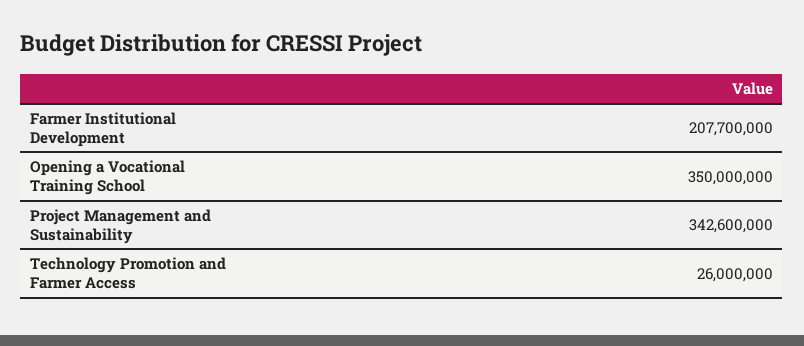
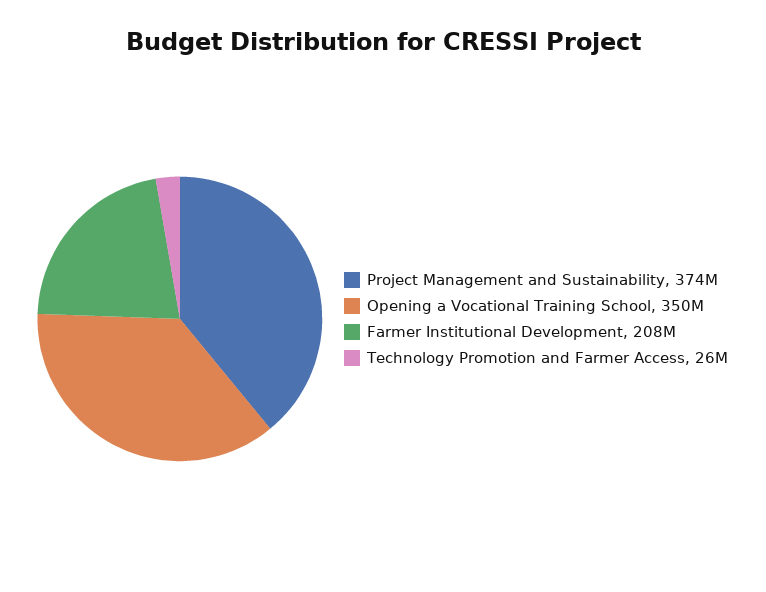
Project Management and Sustainability: 342600000 -> 374000000

